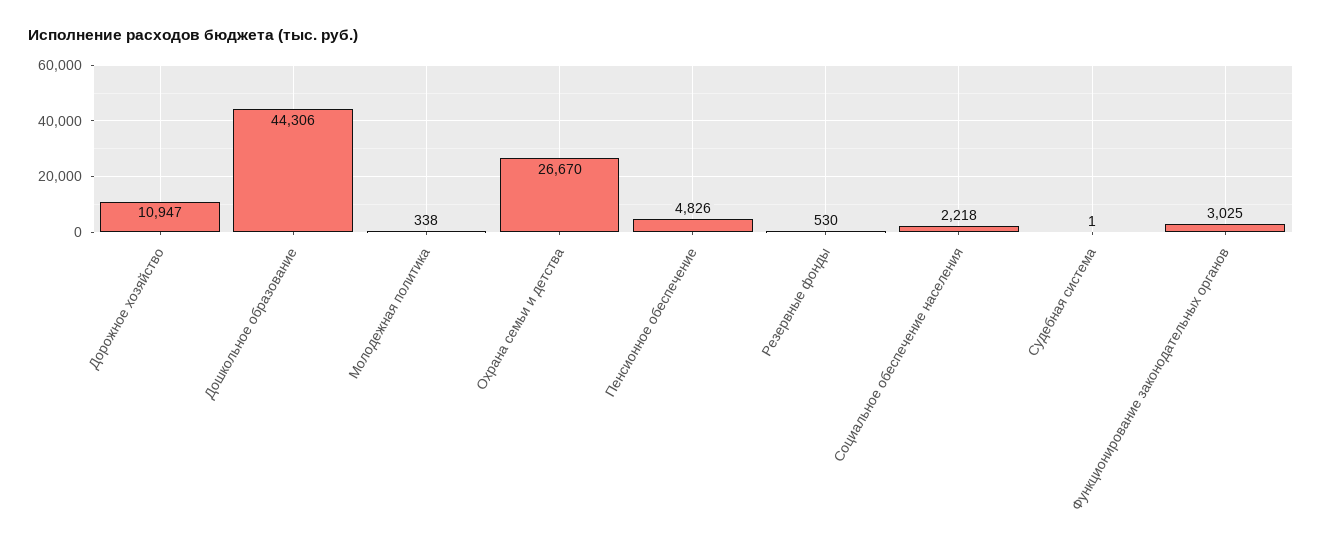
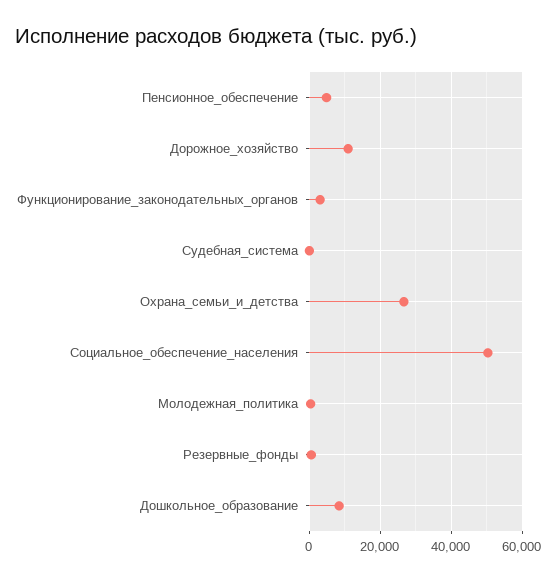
Дошкольное образование: 44306 -> 8000
Социальное обеспечение населения: 2218 -> 50000

